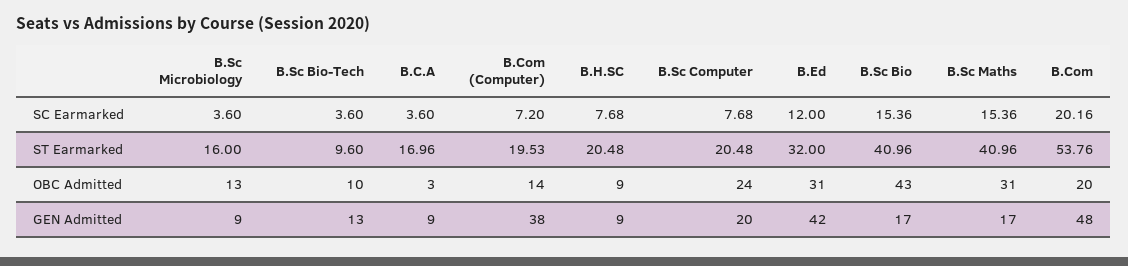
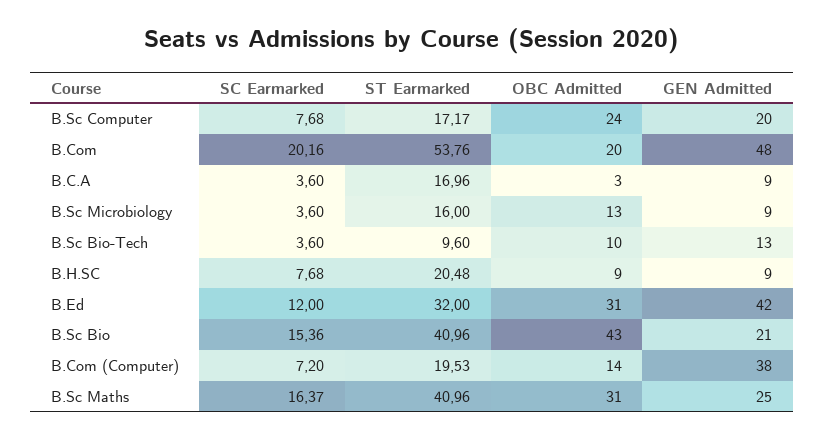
B.Sc Maths, SC Earmarked: 15.36 -> 16.37
B.Sc Computer, ST Earmarked: 20.48 -> 17.17
B.Sc Bio, GEN Admitted: 17 -> 21
B.Sc Maths, GEN Admitted: 17 -> 25

